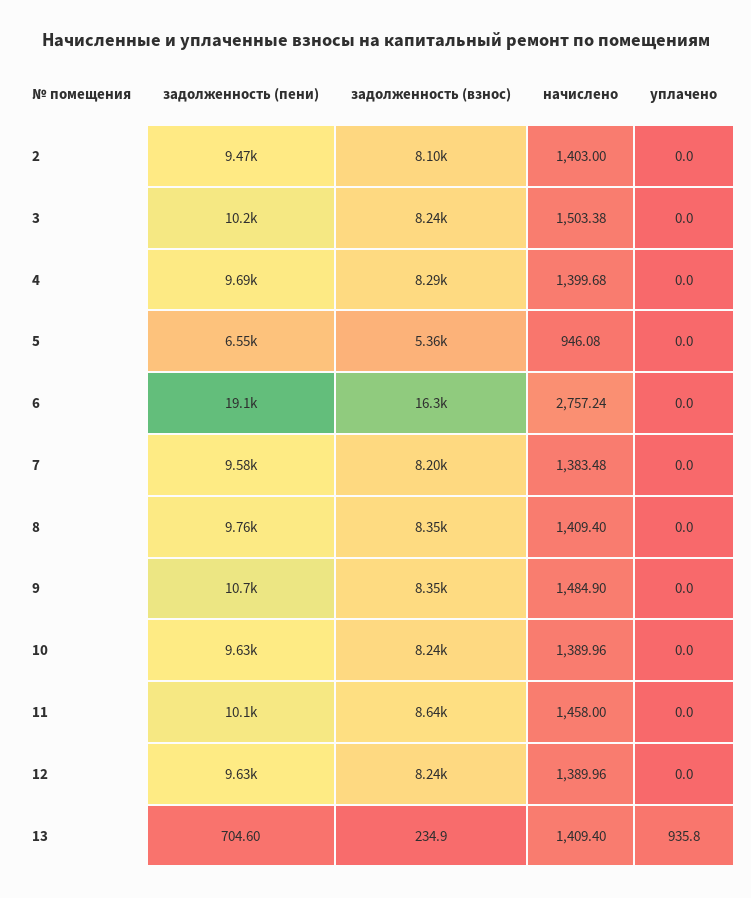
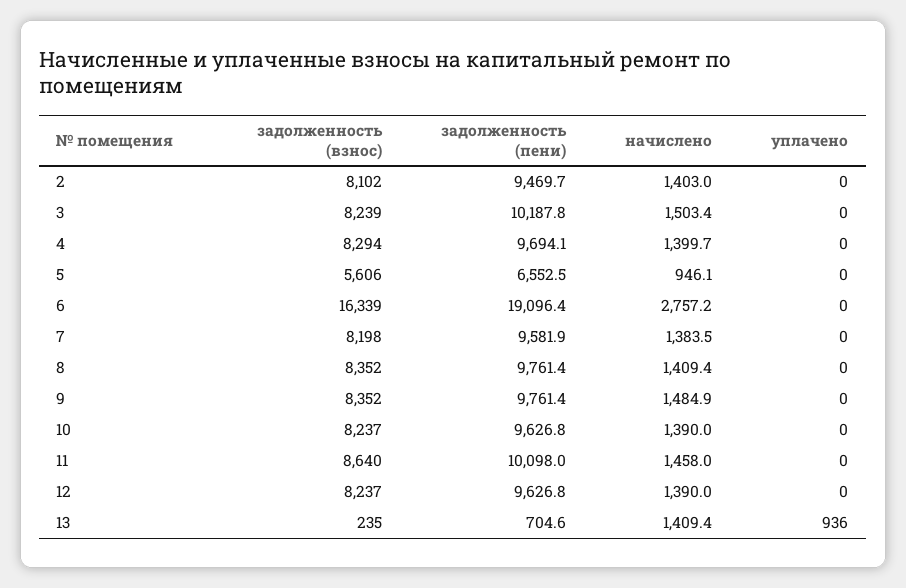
задолженность (взнос), 5: 5360 -> 5606
задолженность (пени), 9: 10700 -> 9761.4

